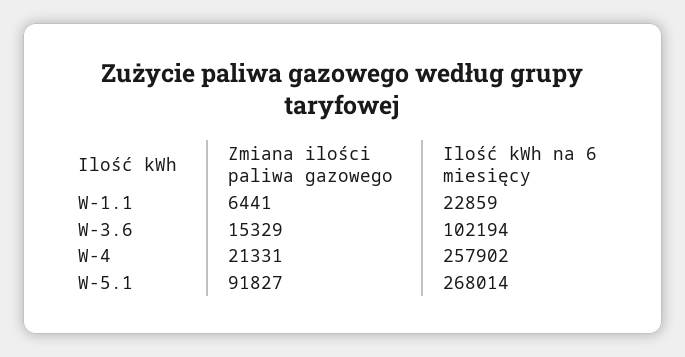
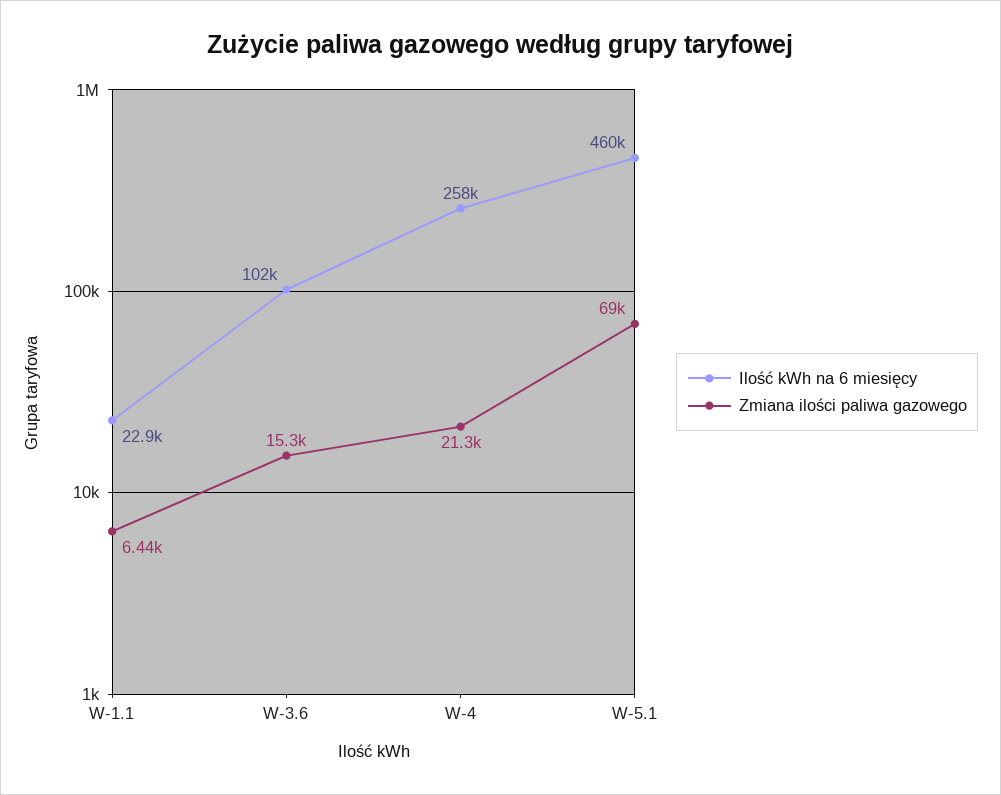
Zmiana ilości paliwa gazowego, W-5.1: 91827 -> 69000
Ilość kWh na 6 miesięcy, W-5.1: 268014 -> 460000

